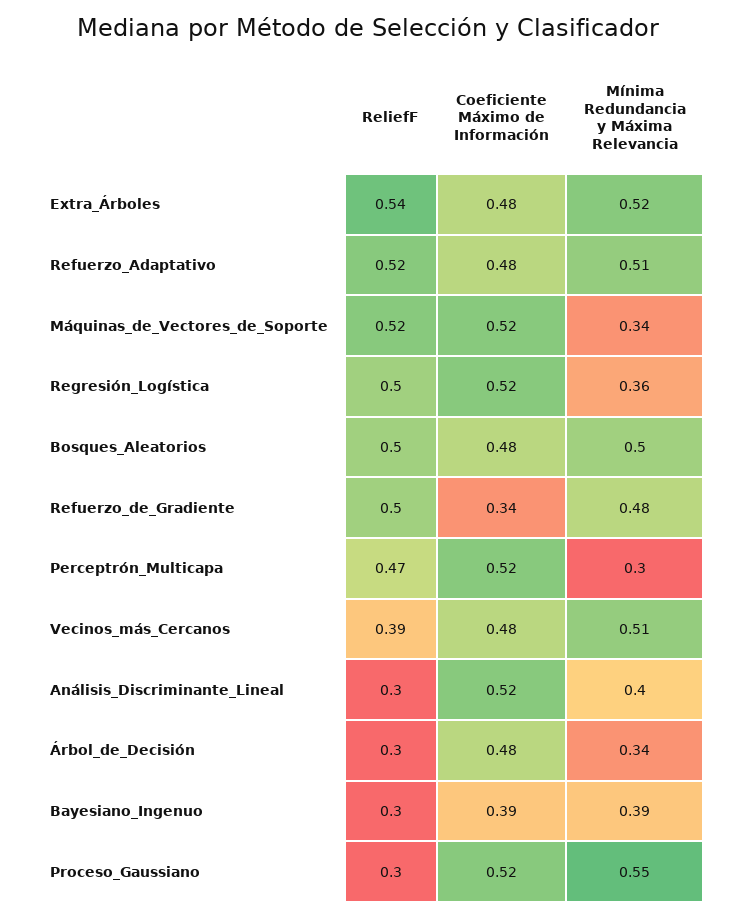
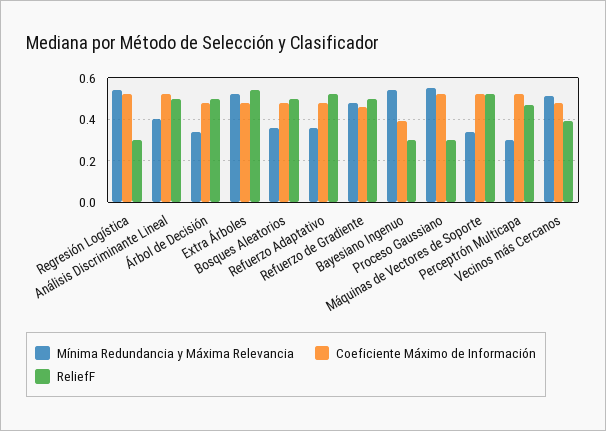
Mínima Redundancia y Máxima Relevancia, Refuerzo_Adaptativo: 0.51 -> 0.35
ReliefF, Regresión_Logística: 0.5 -> 0.3
Mínima Redundancia y Máxima Relevancia, Regresión_Logística: 0.36 -> 0.55
Mínima Redundancia y Máxima Relevancia, Bosques_Aleatorios: 0.5 -> 0.35
Coeficiente Máximo de Información, Refuerzo_de_Gradiente: 0.34 -> 0.45
ReliefF, Análisis_Discriminante_Lineal: 0.3 -> 0.5
ReliefF, Árbol_de_Decisión: 0.3 -> 0.5
Mínima Redundancia y Máxima Relevancia, Bayesiano_Ingenuo: 0.39 -> 0.55

